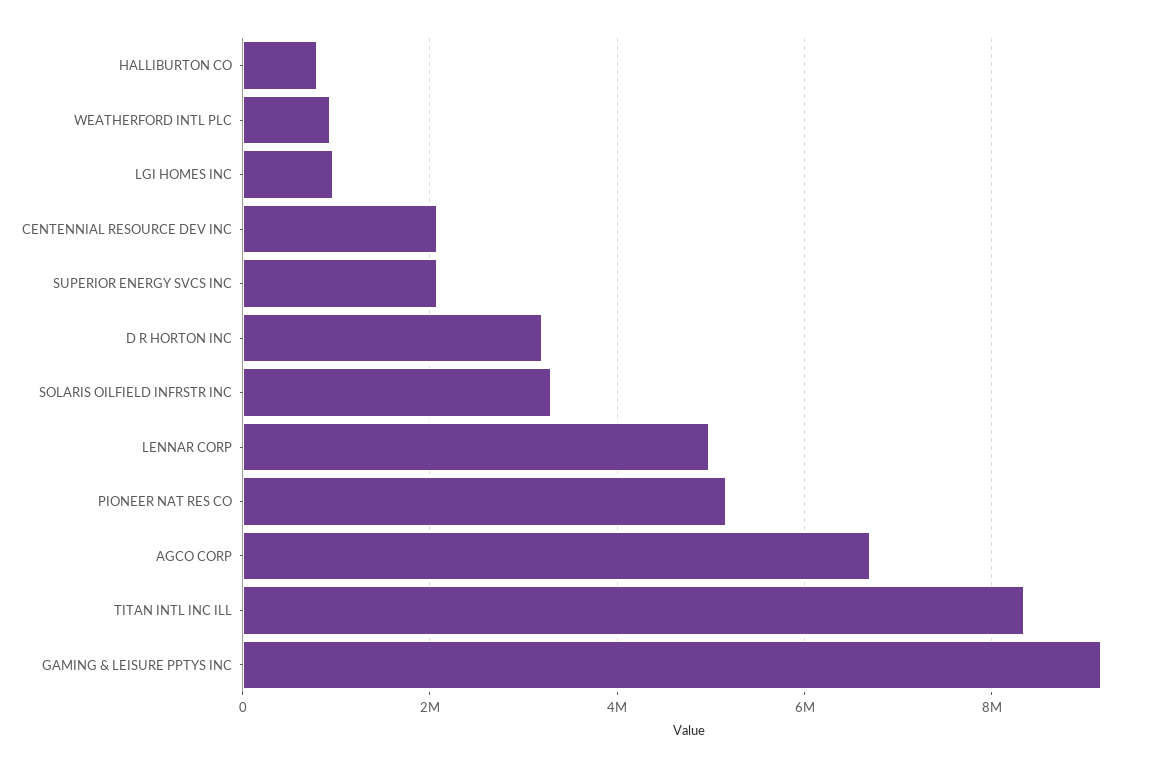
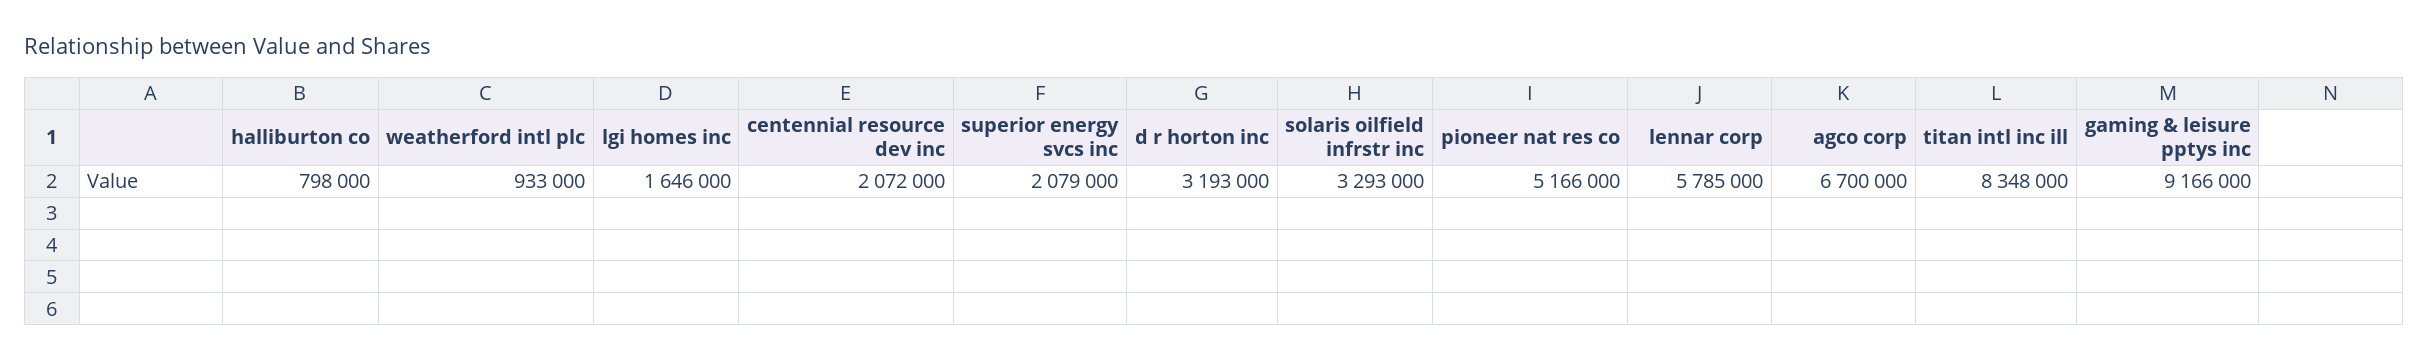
LGI HOMES INC: 1000000 -> 1646000
LENNAR CORP: 5000000 -> 5785000

